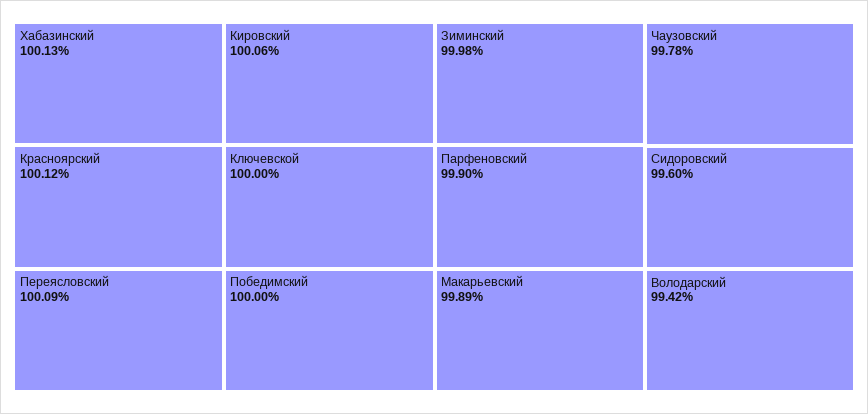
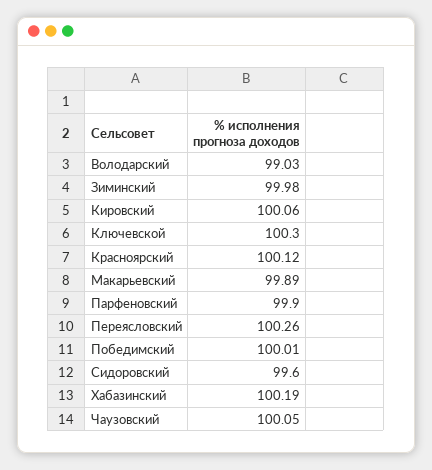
Хабазинский: 100.13 -> 100.19
Переясловский: 100.09 -> 100.26
Ключевской: 100 -> 100.3
Победимский: 100 -> 100.01
Чаузовский: 99.78 -> 100.05
Володарский: 99.42 -> 99.03

